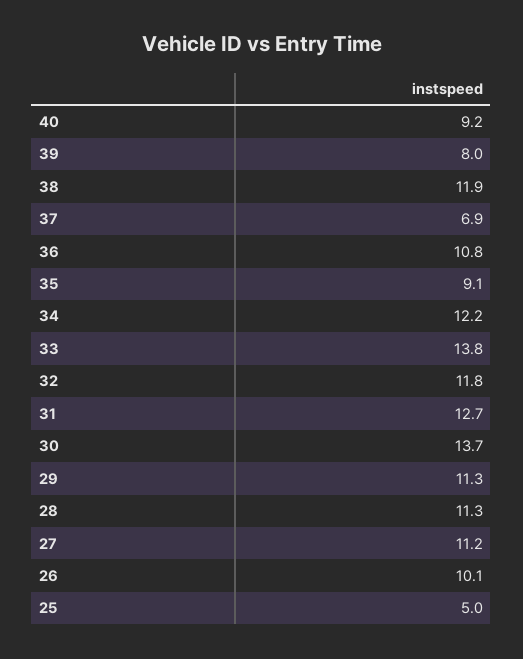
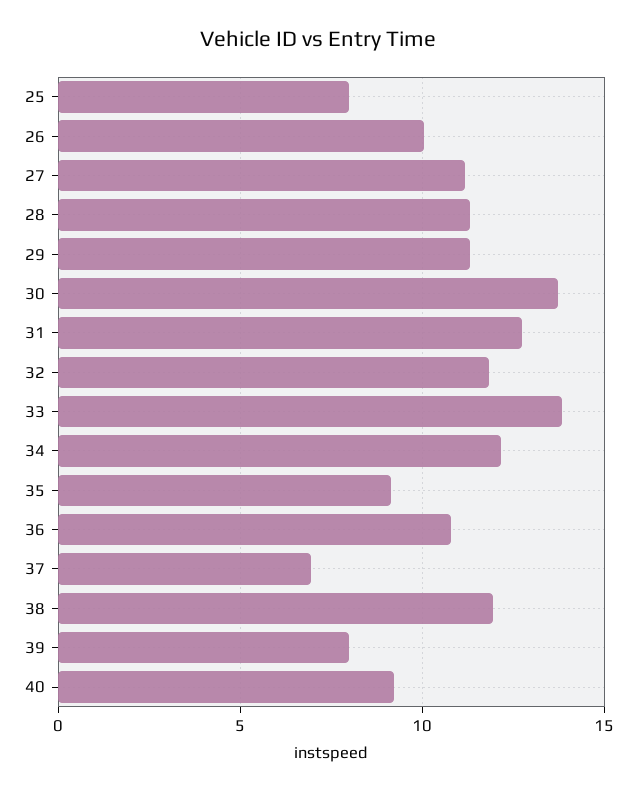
25: 5 -> 8

